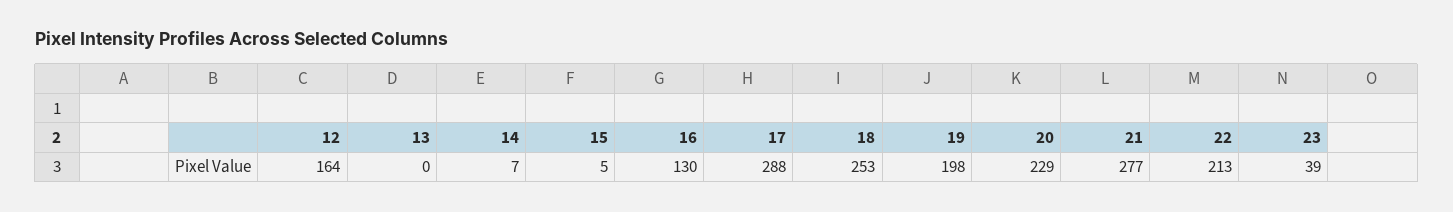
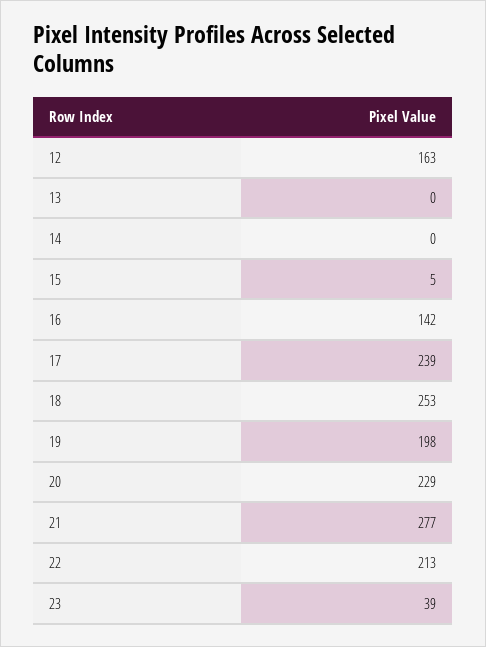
12: 164 -> 163
14: 7 -> 0
16: 130 -> 142
17: 288 -> 239

